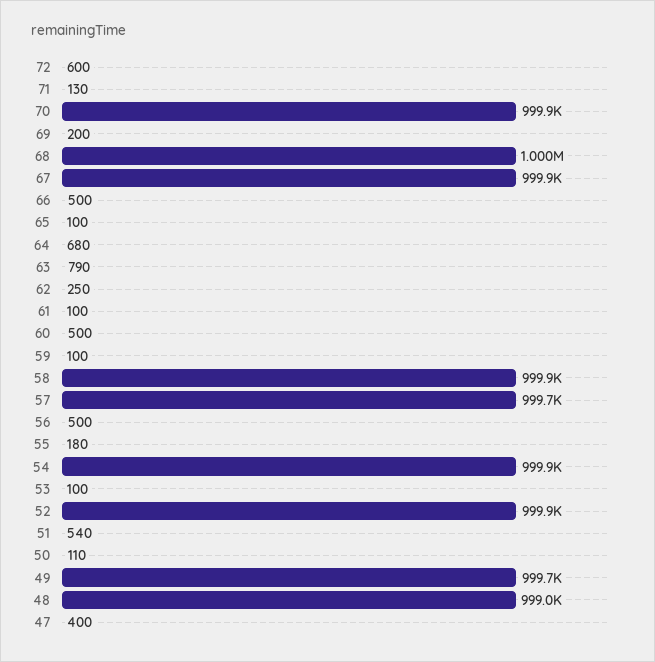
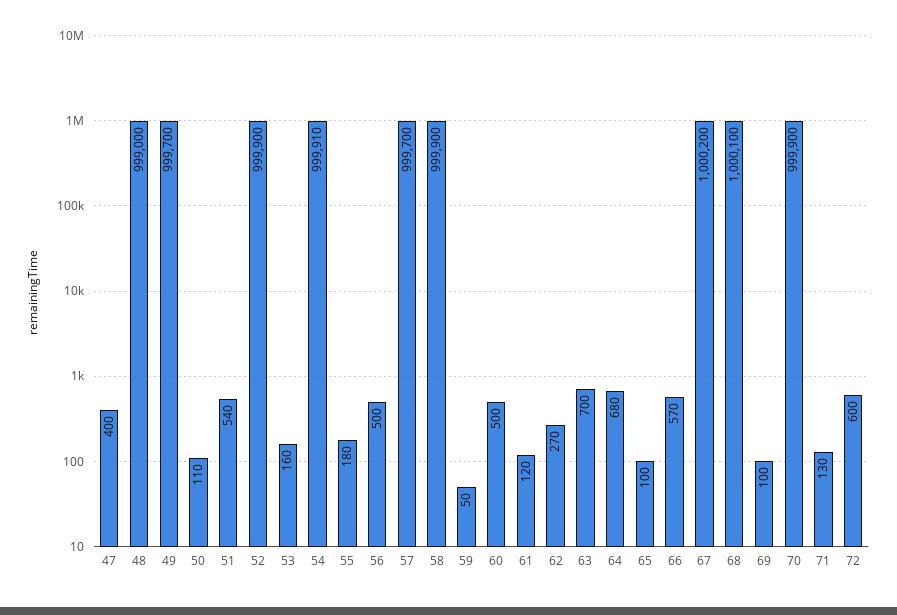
69: 200 -> 100
67: 999900 -> 1000200
66: 500 -> 570
63: 790 -> 700
62: 250 -> 270
61: 100 -> 120
59: 100 -> 50
53: 100 -> 160

